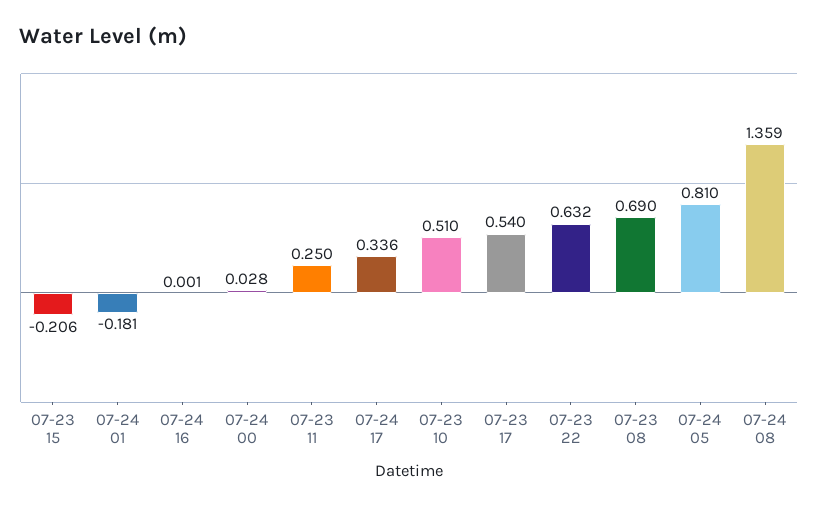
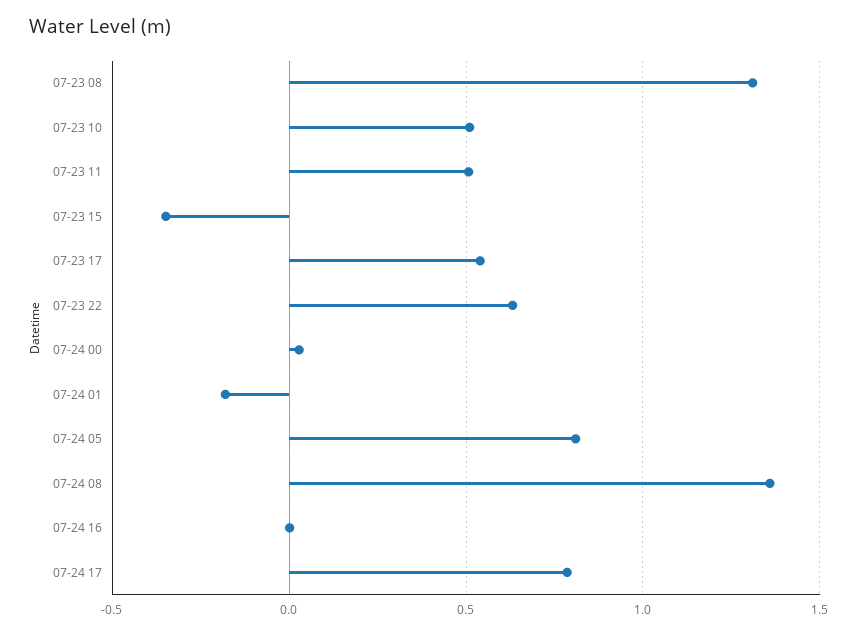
07-23 15: -0.206 -> -0.35
07-23 11: 0.25 -> 0.5
07-24 17: 0.336 -> 0.8
07-23 08: 0.69 -> 1.3

